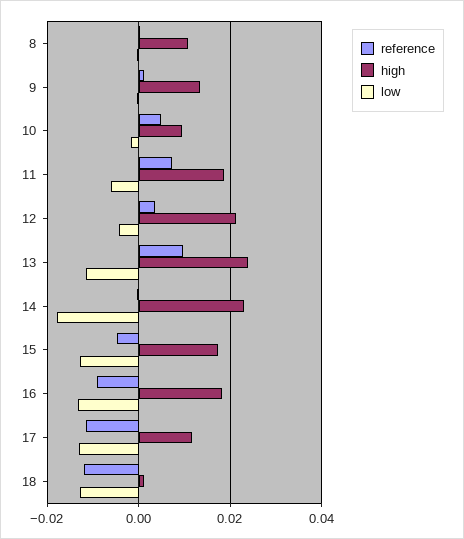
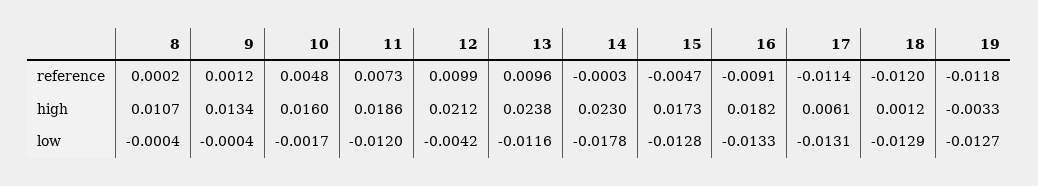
high, 10: 0.01 -> 0.016
low, 11: -0.006 -> -0.012
reference, 12: 0.004 -> 0.0099
high, 17: 0.012 -> 0.0061
reference, 19: none -> -0.0118
high, 19: none -> -0.0033
low, 19: none -> -0.0127

